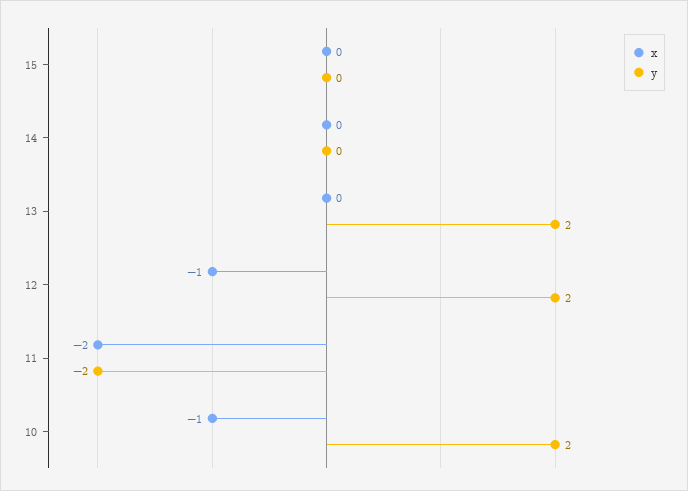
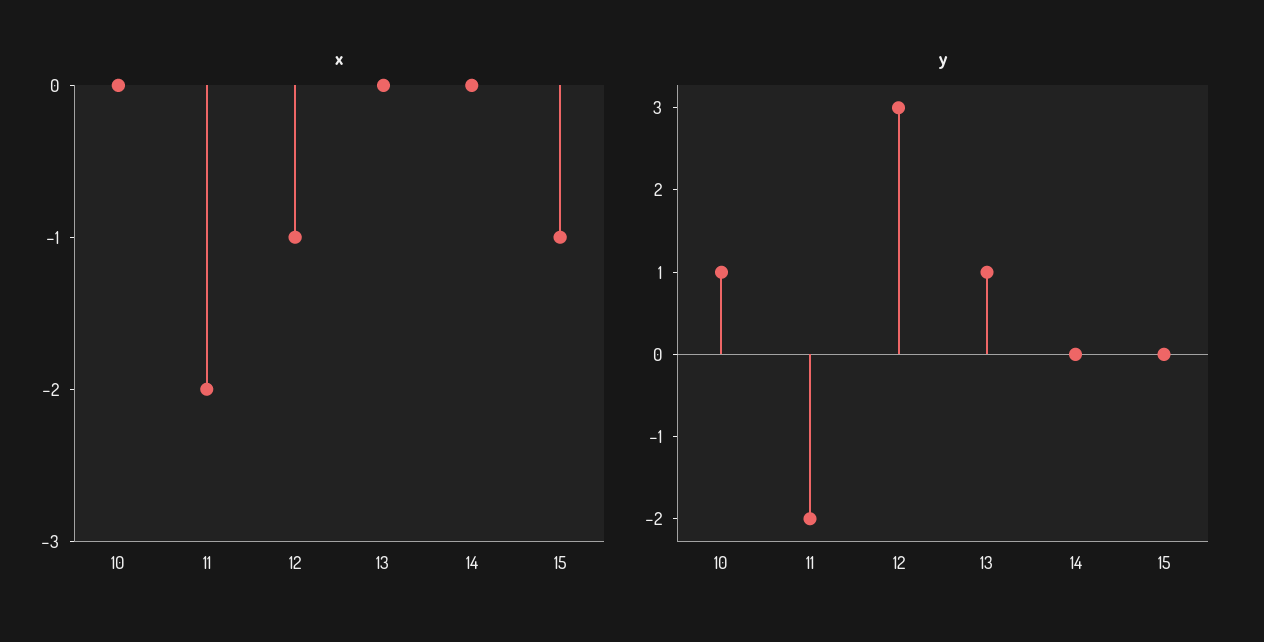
x, 15: 0 -> -1
y, 13: 2 -> 1
y, 12: 2 -> 3
x, 10: -1 -> 0
y, 10: 2 -> 1

